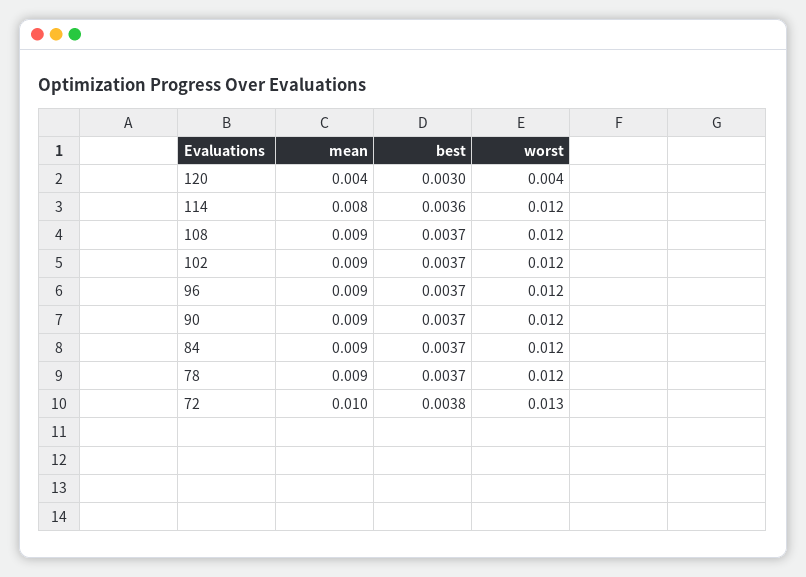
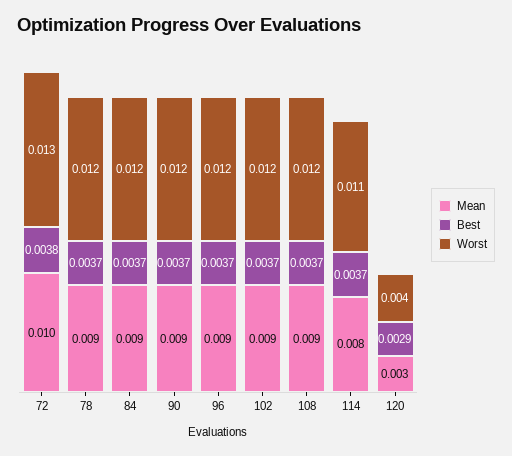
mean, 120: 0.004 -> 0.003
best, 120: 0.003 -> 0.0029
best, 114: 0.0036 -> 0.0037
worst, 114: 0.012 -> 0.011

